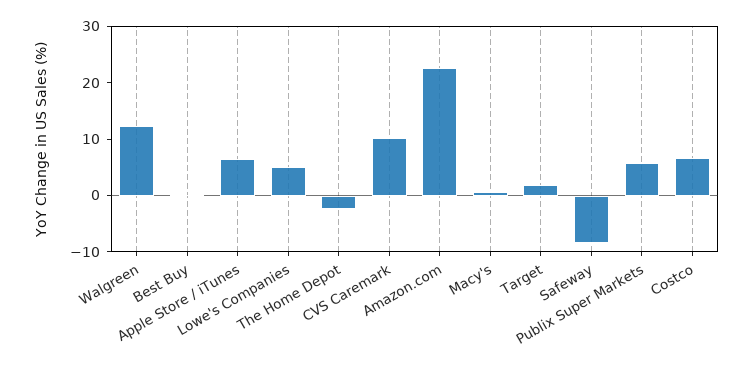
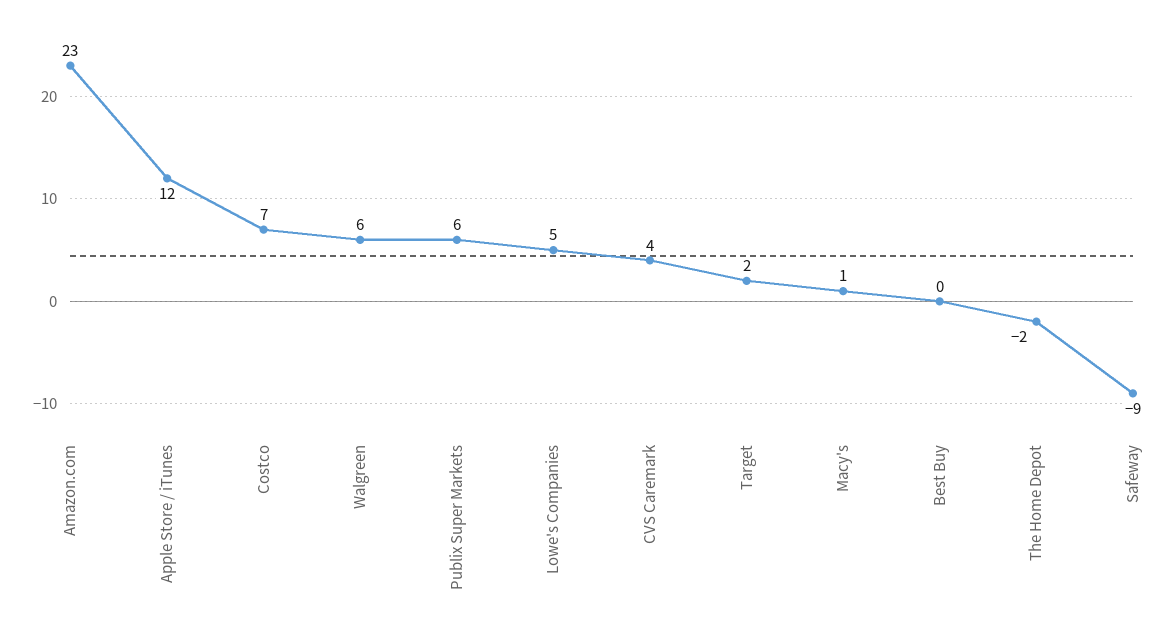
Walgreen: 12 -> 6
Apple Store / iTunes: 6 -> 12
CVS Caremark: 10 -> 4

